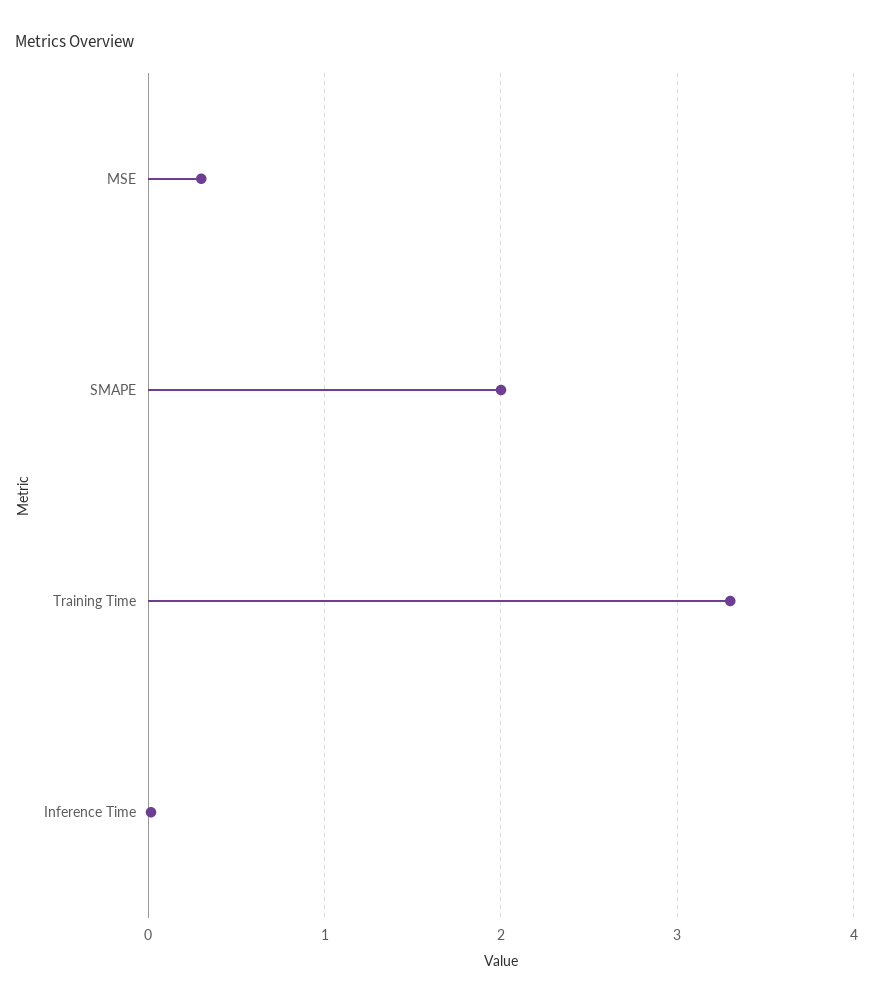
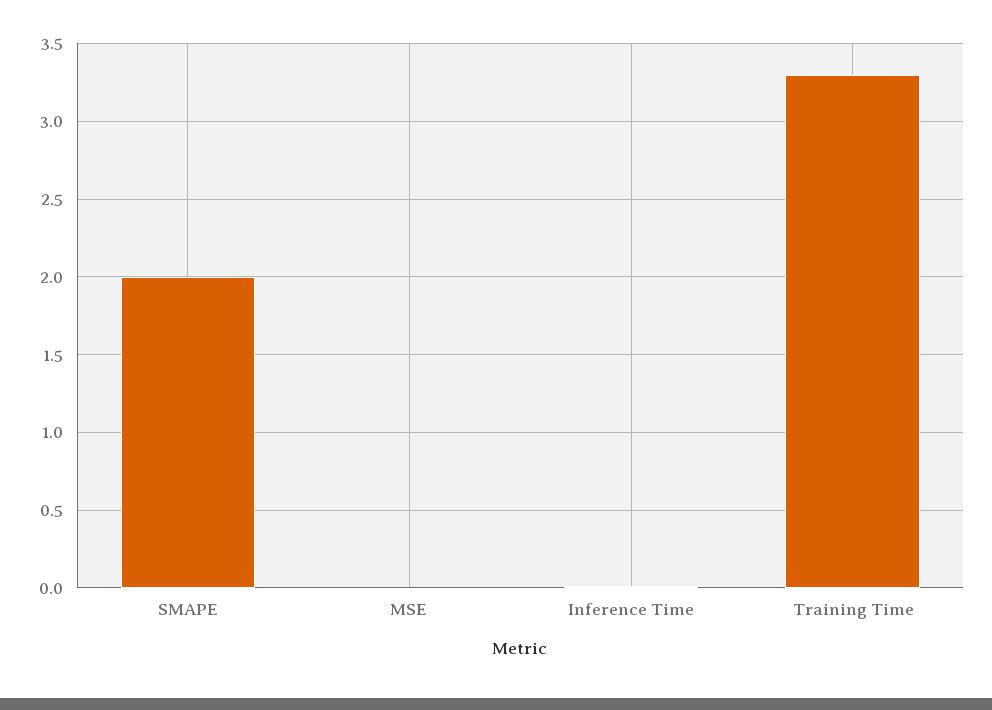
MSE: 0.3 -> 0

